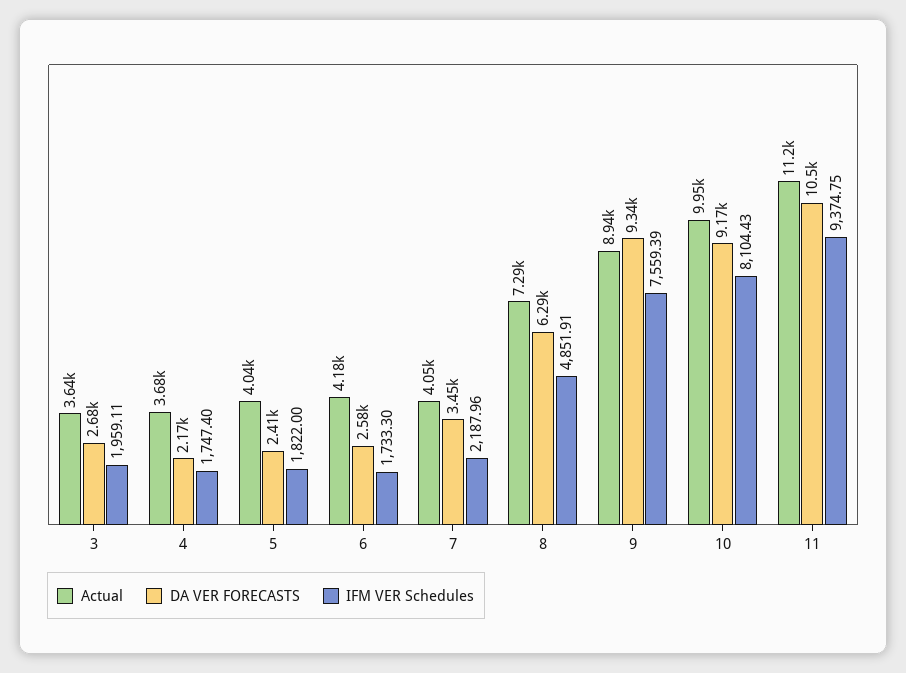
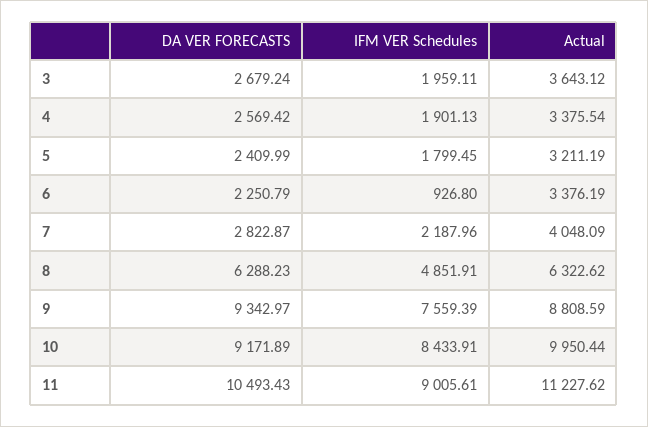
Actual, 4: 3680 -> 3375.54
DA VER FORECASTS, 4: 2170 -> 2569.42
IFM VER Schedules, 4: 1747.4 -> 1901.13
Actual, 5: 4040 -> 3211.19
IFM VER Schedules, 5: 1822 -> 1799.45
Actual, 6: 4180 -> 3376.19
DA VER FORECASTS, 6: 2580 -> 2250.79
IFM VER Schedules, 6: 1733.3 -> 926.8
DA VER FORECASTS, 7: 3450 -> 2822.87
Actual, 8: 7290 -> 6322.62
Actual, 9: 8940 -> 8808.59
IFM VER Schedules, 10: 8104.43 -> 8433.91
IFM VER Schedules, 11: 9374.75 -> 9005.61

